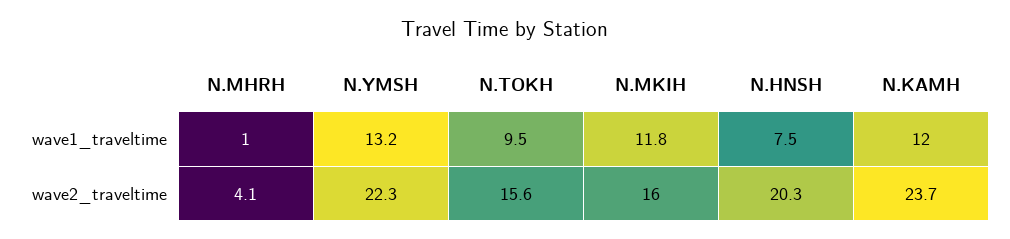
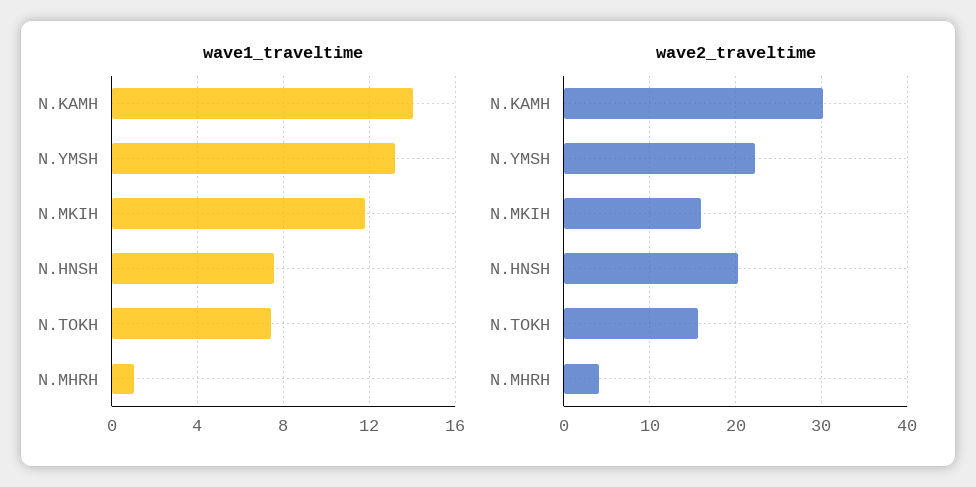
wave1_traveltime, N.TOKH: 9.5 -> 7.5
wave1_traveltime, N.KAMH: 12 -> 14
wave2_traveltime, N.KAMH: 23.7 -> 30

